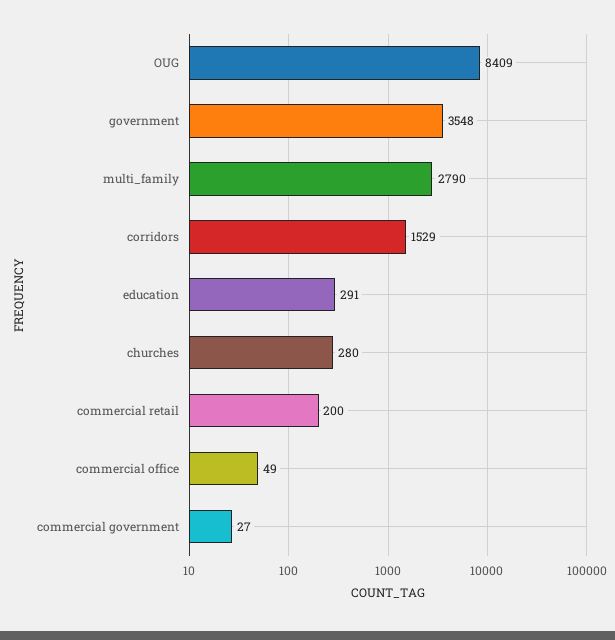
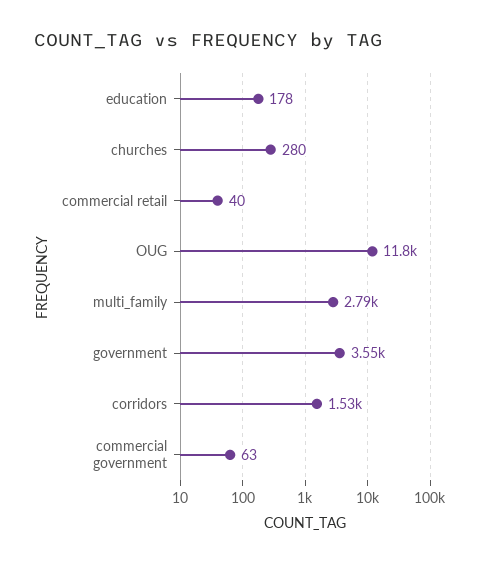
OUG: 8409 -> 11800
education: 291 -> 178
commercial retail: 200 -> 40
commercial office: 49 -> none
commercial government: 27 -> 63

